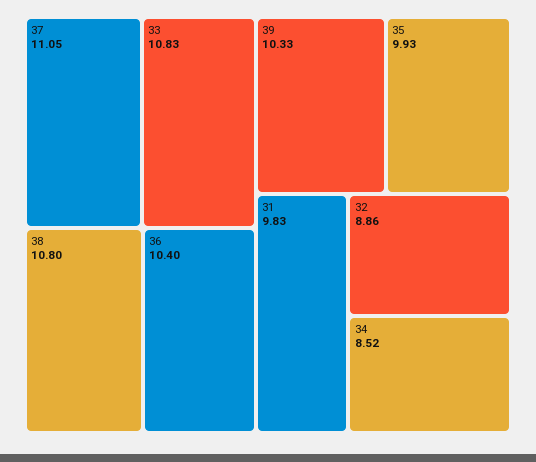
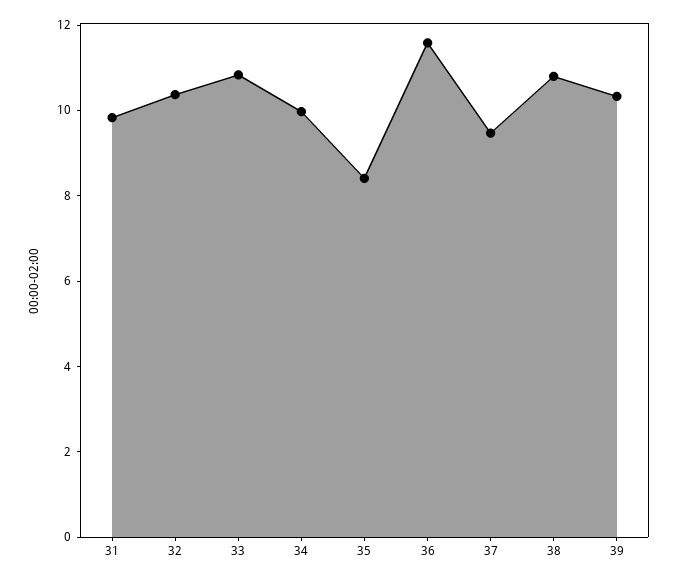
37: 11.05 -> 9.5
36: 10.4 -> 11.5
35: 9.93 -> 8.5
32: 8.86 -> 10.5
34: 8.52 -> 10

